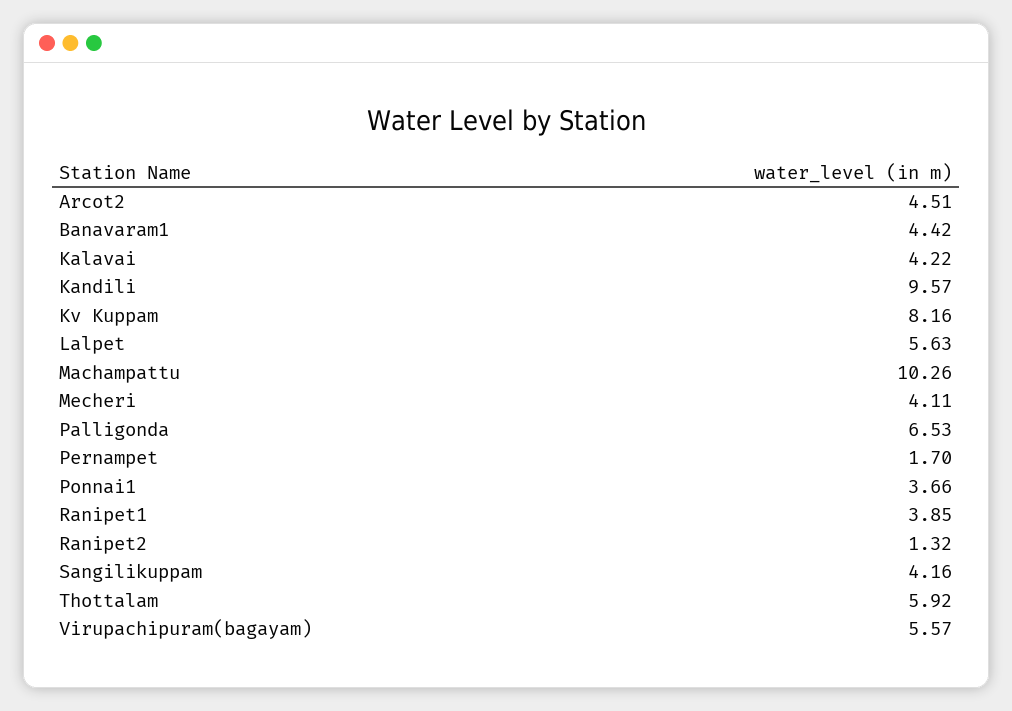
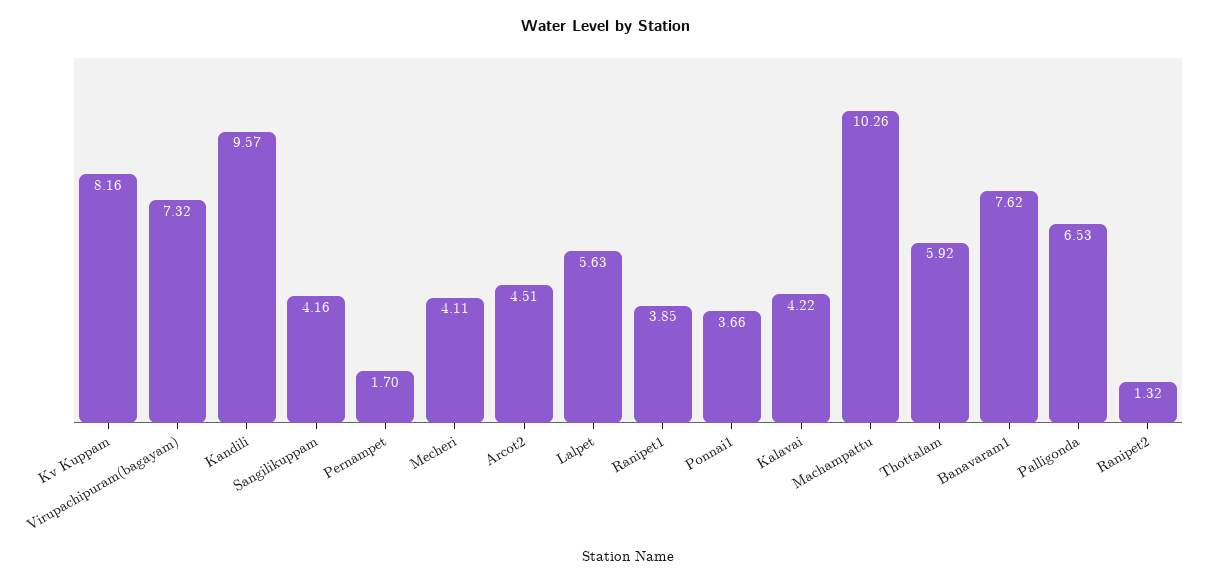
Banavaram1: 4.42 -> 7.62
Virupachipuram(bagayam): 5.57 -> 7.32

